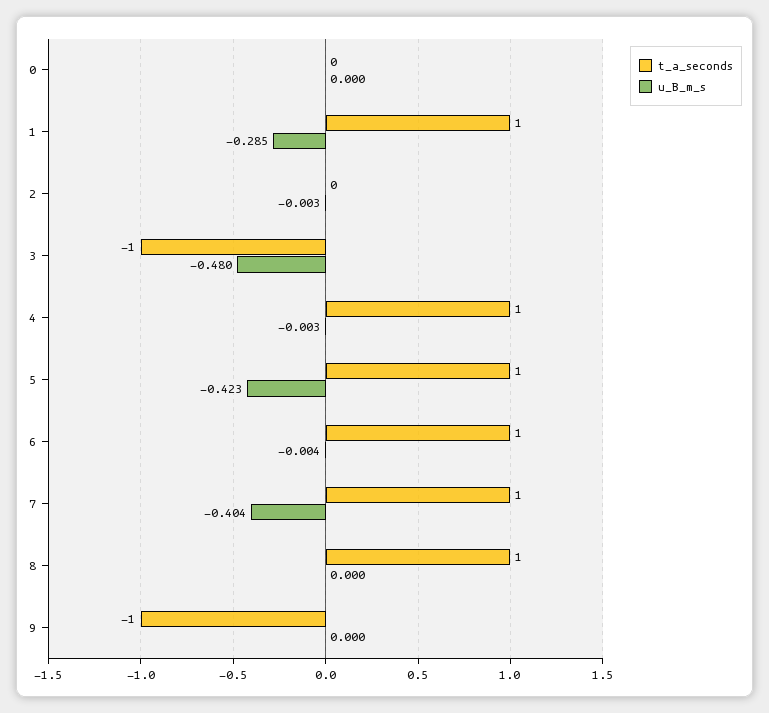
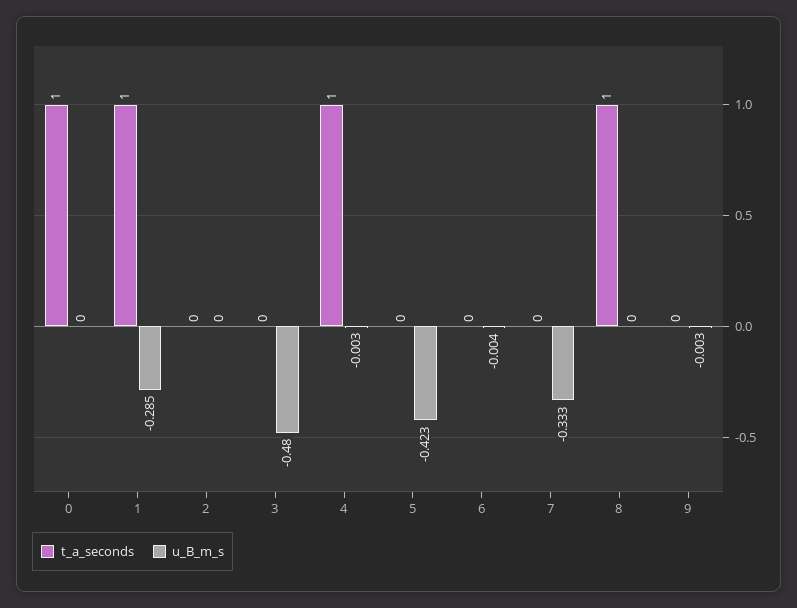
t_a_seconds, 0: 0 -> 1
u_B_m_s, 2: -0.003 -> 0
t_a_seconds, 3: -1 -> 0
t_a_seconds, 5: 1 -> 0
t_a_seconds, 6: 1 -> 0
t_a_seconds, 7: 1 -> 0
u_B_m_s, 7: -0.404 -> -0.333
t_a_seconds, 9: -1 -> 0
u_B_m_s, 9: 0 -> -0.003

